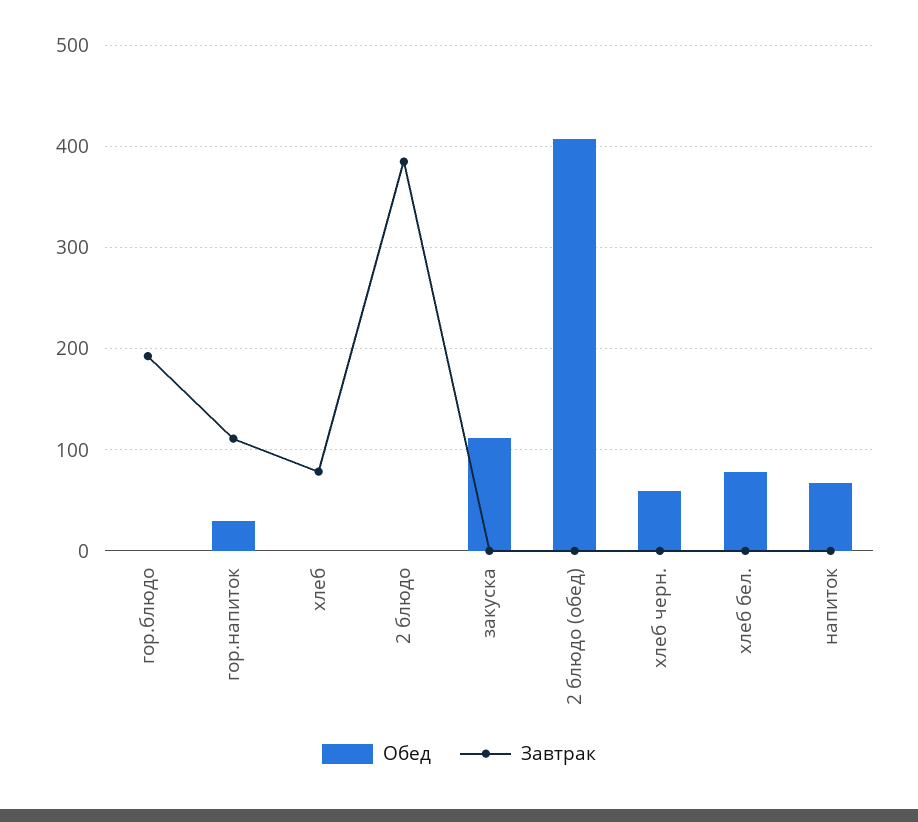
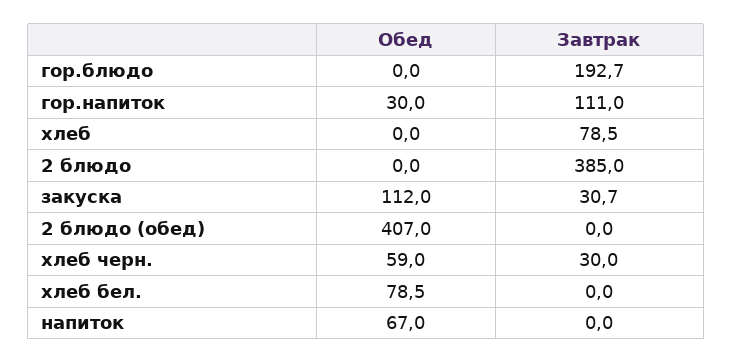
Завтрак, закуска: 0 -> 30.7
Завтрак, хлеб черн.: 0 -> 30

